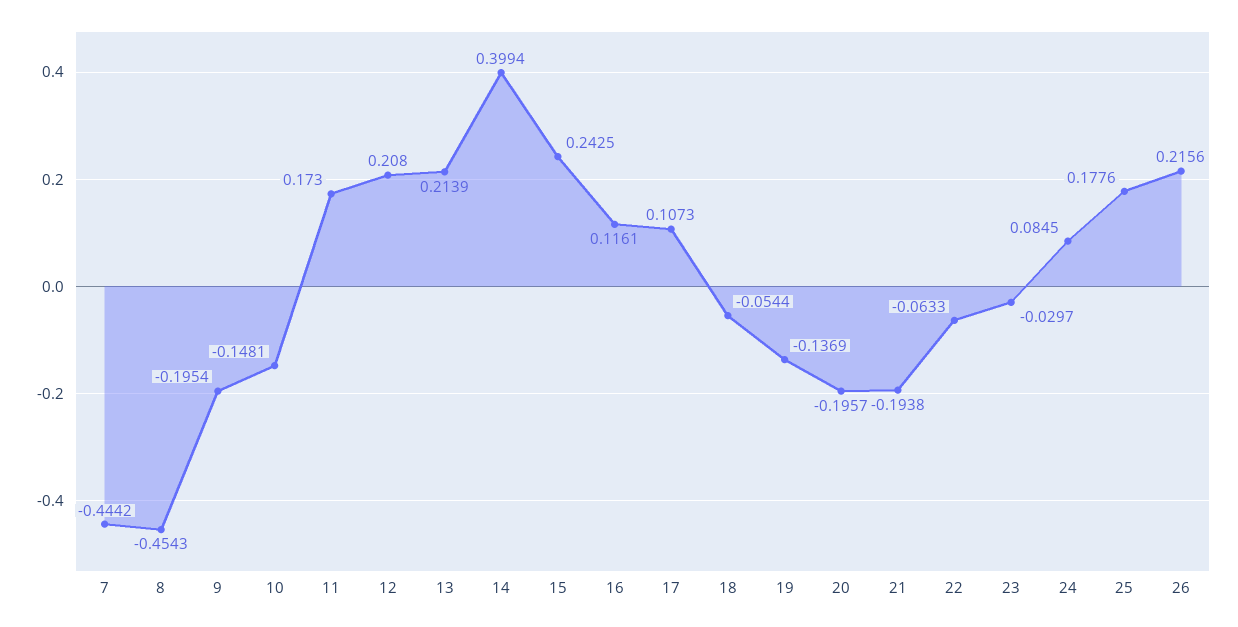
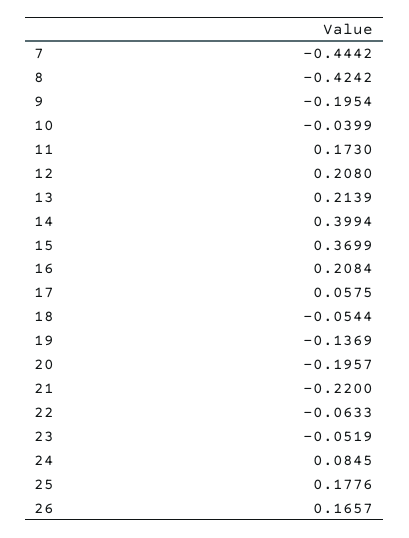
8: -0.4543 -> -0.4242
10: -0.1481 -> -0.0399
15: 0.2425 -> 0.3699
16: 0.1161 -> 0.2084
17: 0.1073 -> 0.0575
21: -0.1938 -> -0.22
23: -0.0297 -> -0.0519
26: 0.2156 -> 0.1657

